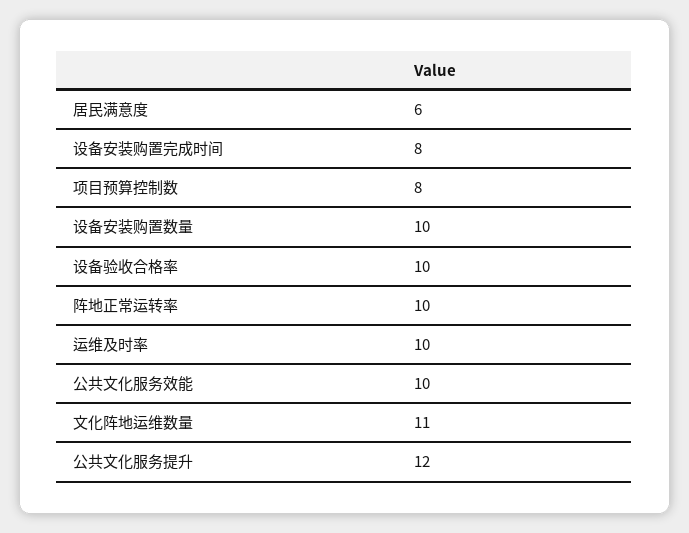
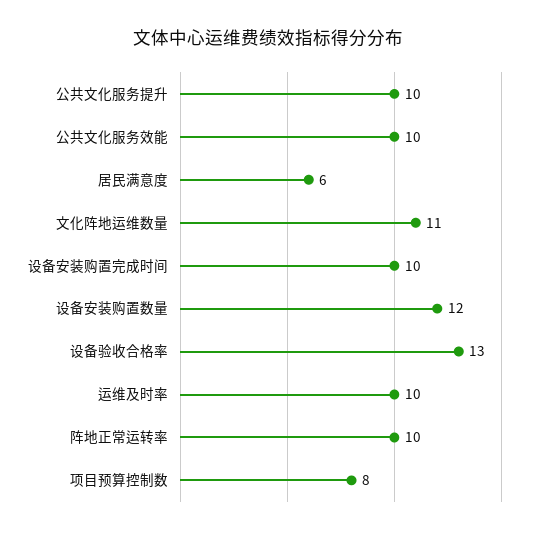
设备安装购置完成时间: 8 -> 10
设备安装购置数量: 10 -> 12
设备验收合格率: 10 -> 13
公共文化服务提升: 12 -> 10

